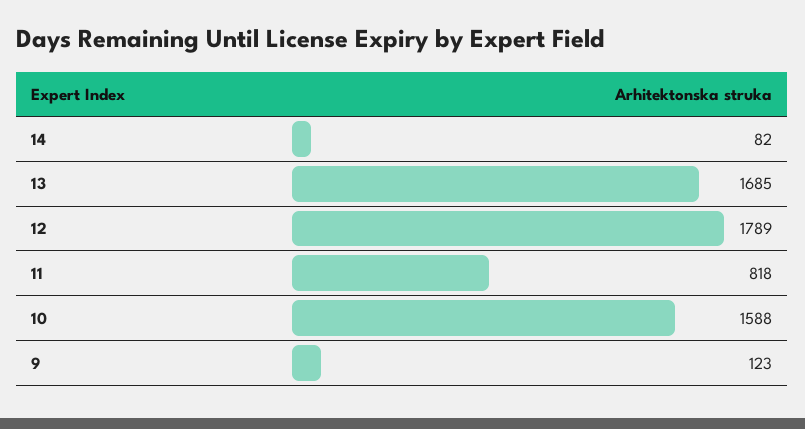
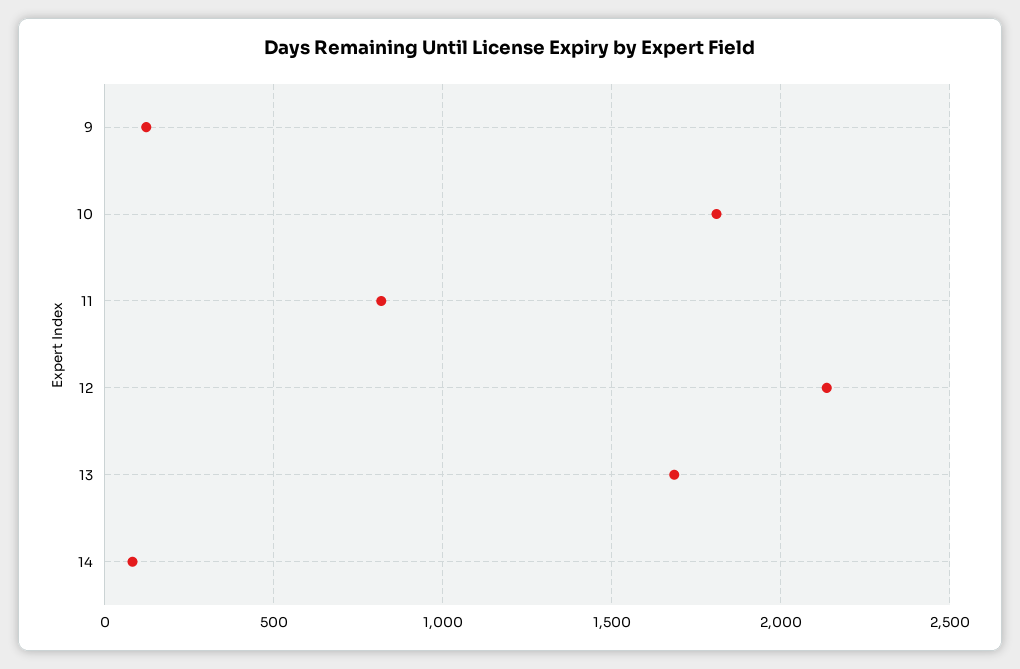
12: 1789 -> 2150
10: 1588 -> 1800

